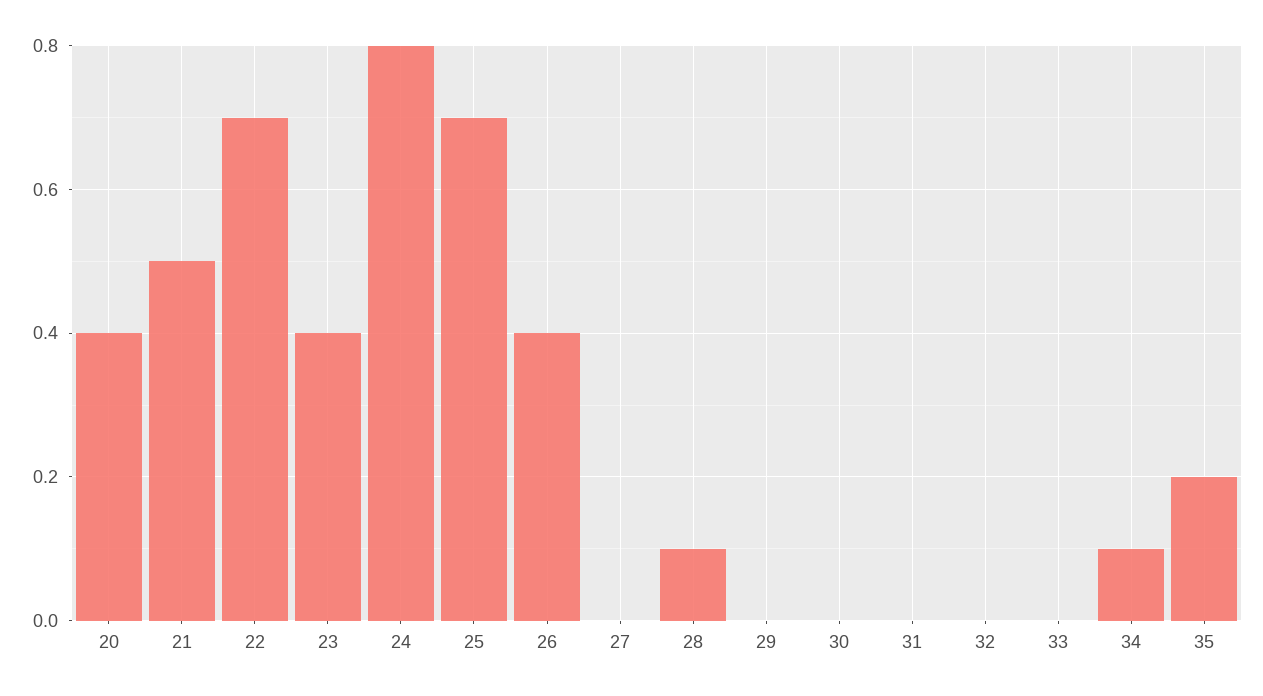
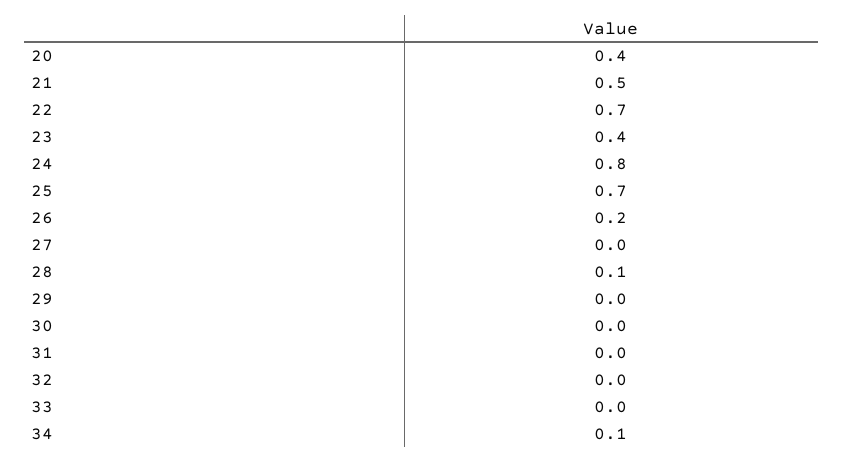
26: 0.4 -> 0.2
35: 0.2 -> none

